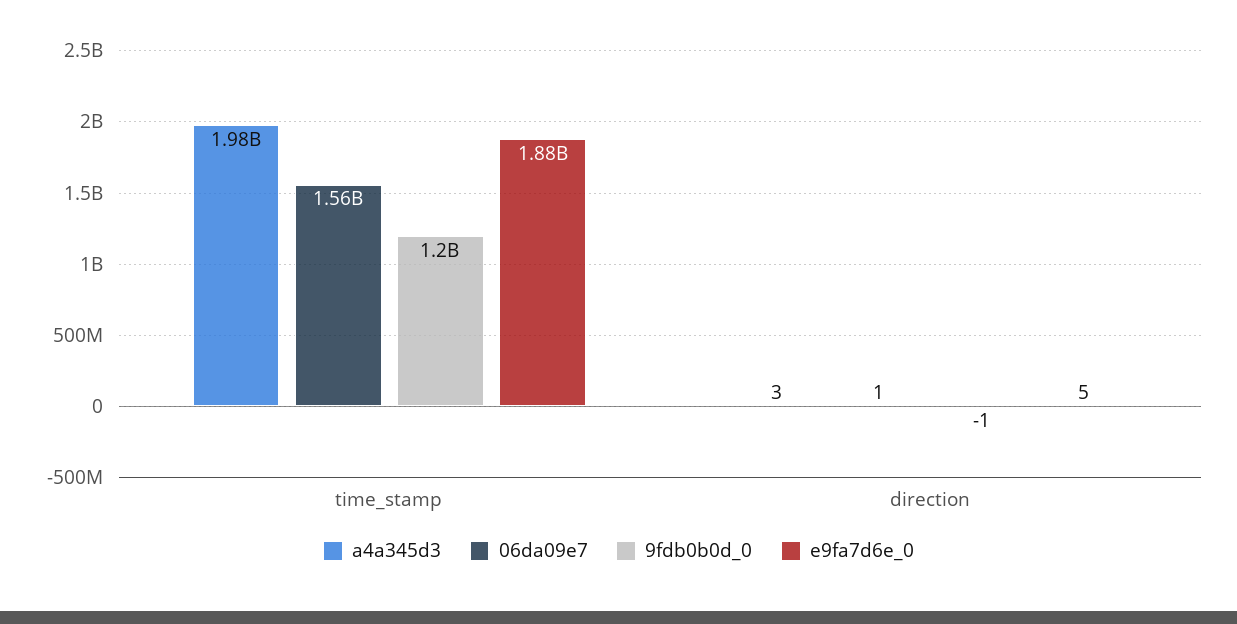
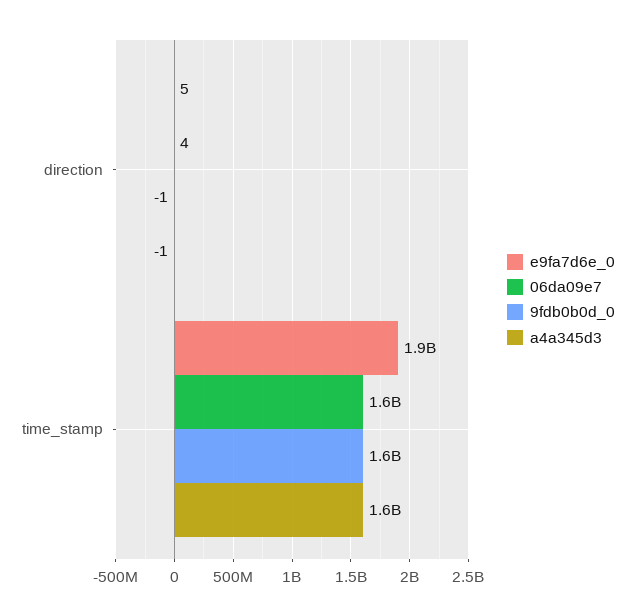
a4a345d3, time_stamp: 1980000000 -> 1600000000
9fdb0b0d_0, time_stamp: 1200000000 -> 1600000000
a4a345d3, direction: 3 -> -1
06da09e7, direction: 1 -> 4

